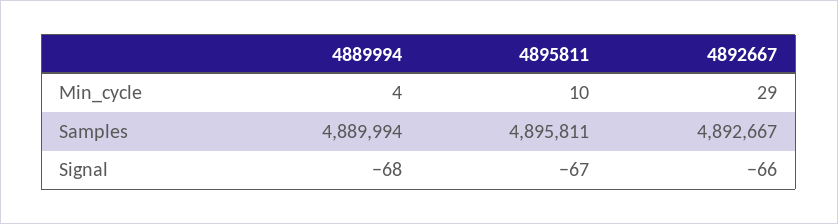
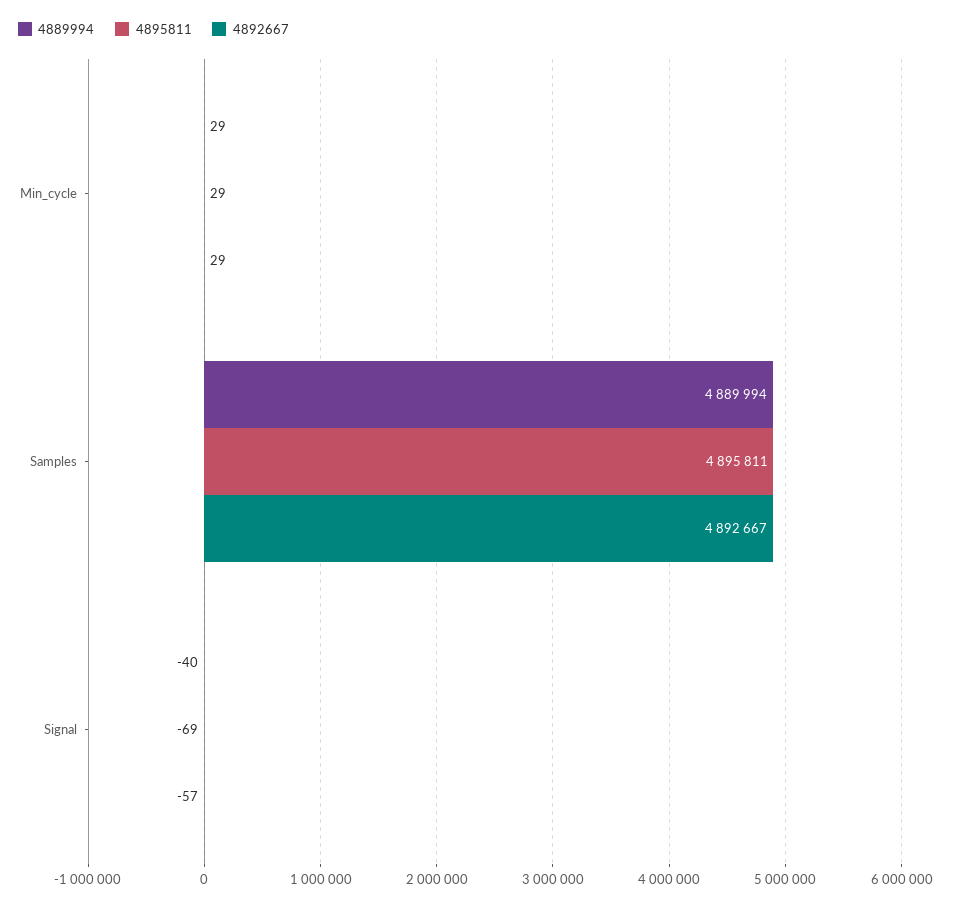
4889994, Min_cycle: 4 -> 29
4895811, Min_cycle: 10 -> 29
4889994, Signal: -68 -> -40
4895811, Signal: -67 -> -69
4892667, Signal: -66 -> -57

